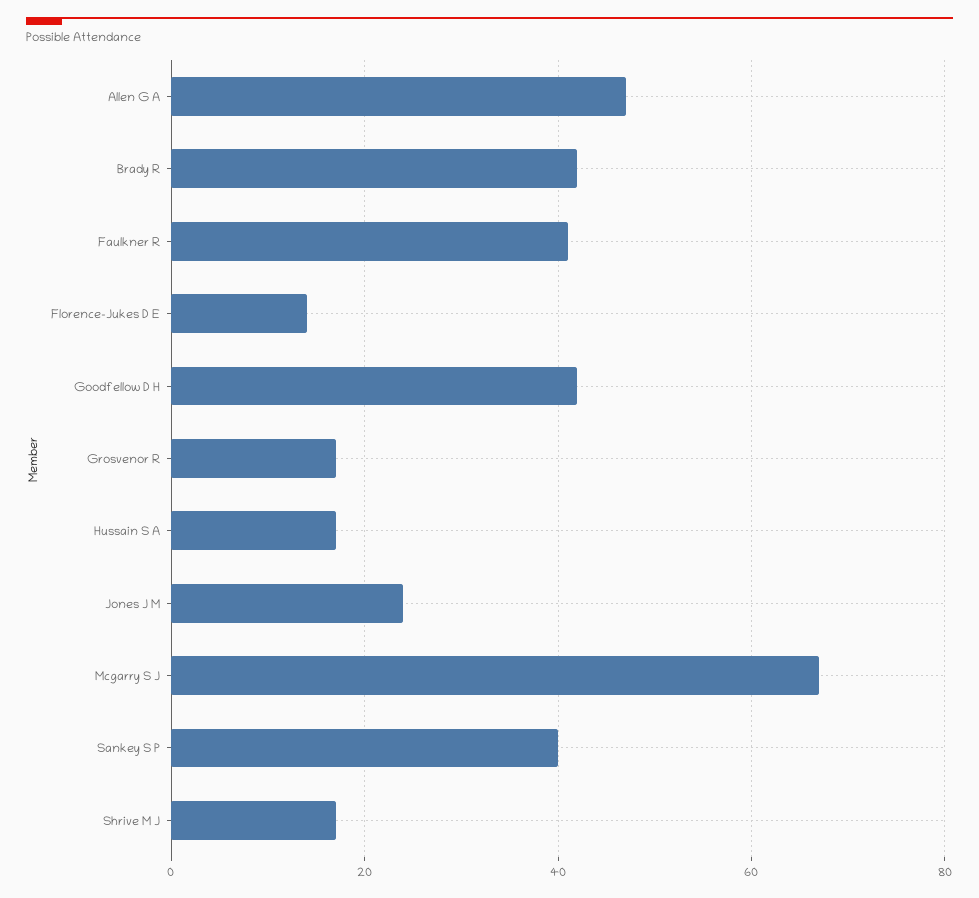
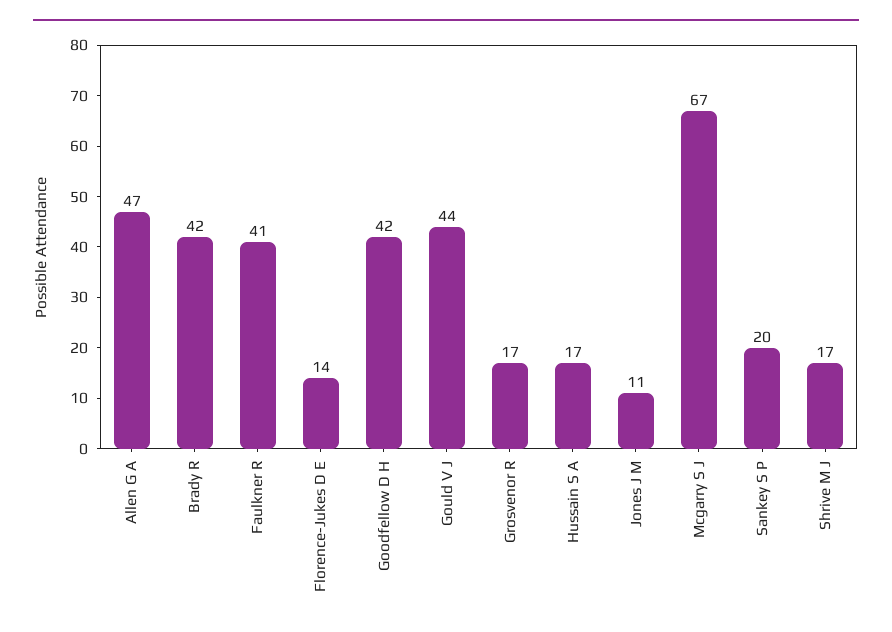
Jones J M: 25 -> 11
Sankey S P: 40 -> 20
Gould V J: none -> 44

